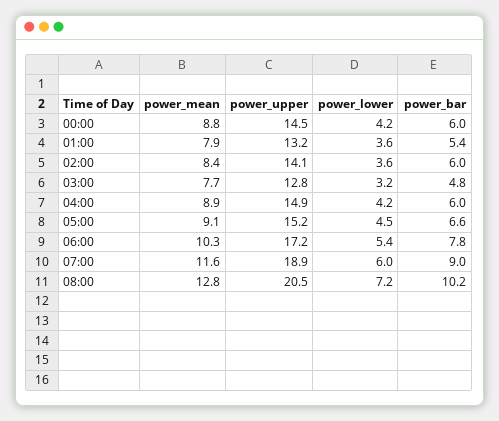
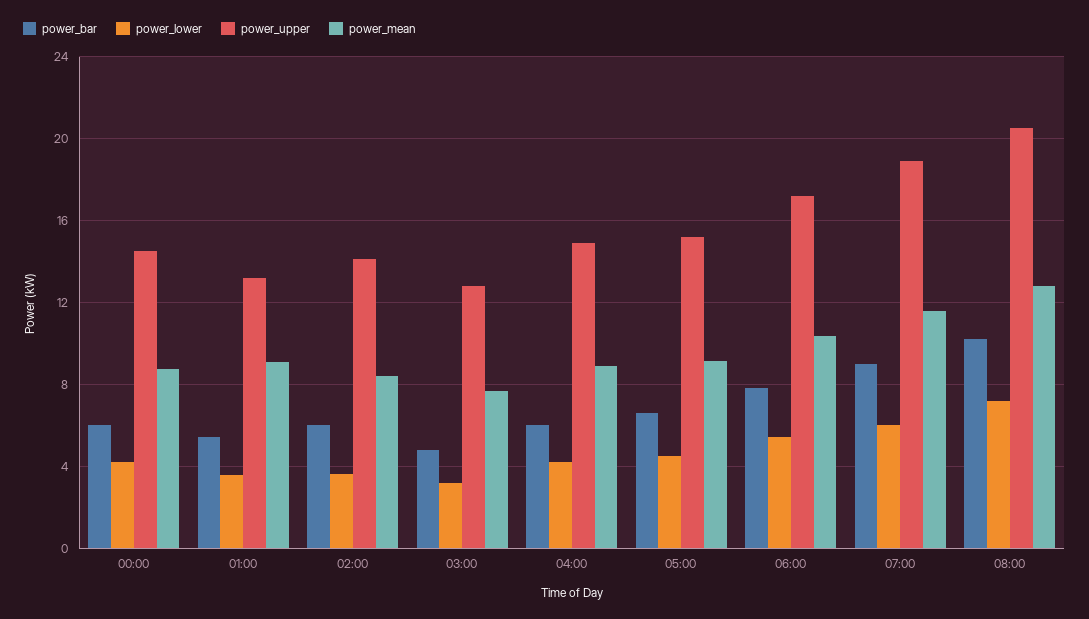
power_mean, 01:00: 7.9 -> 9

